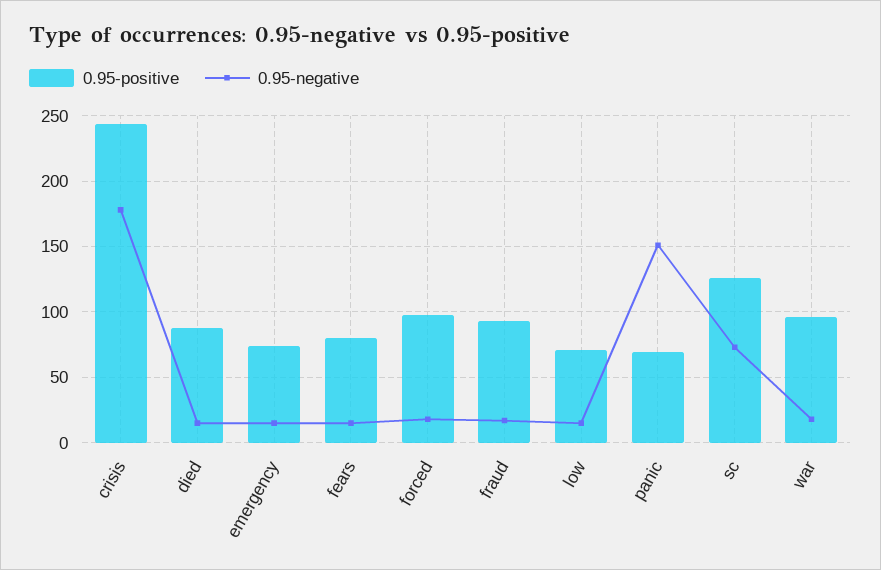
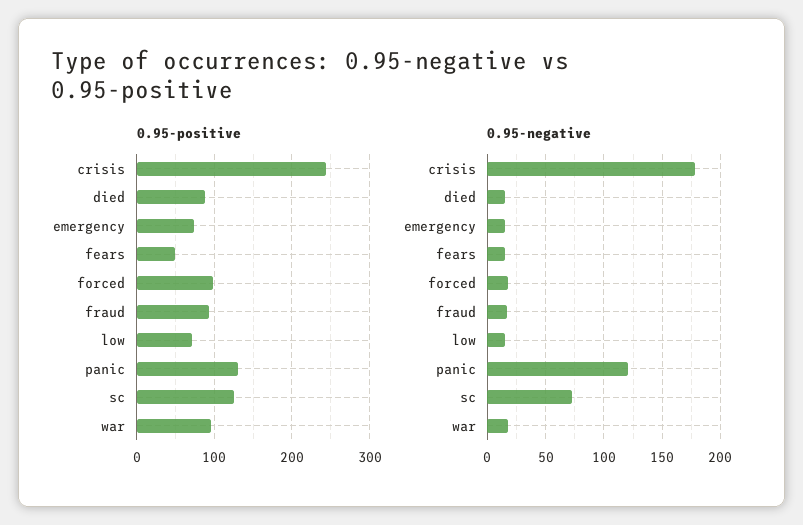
0.95-positive, fears: 80 -> 50
0.95-positive, panic: 70 -> 130
0.95-negative, panic: 150 -> 120

